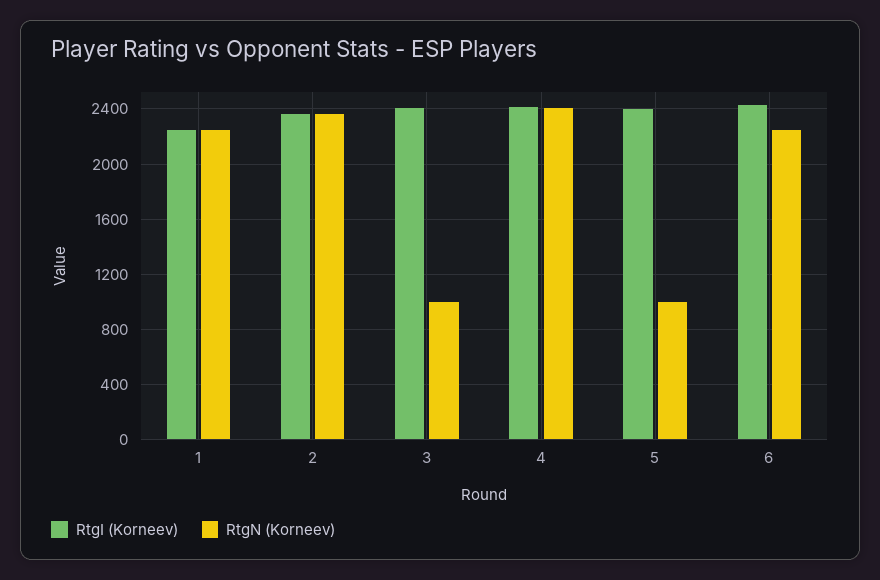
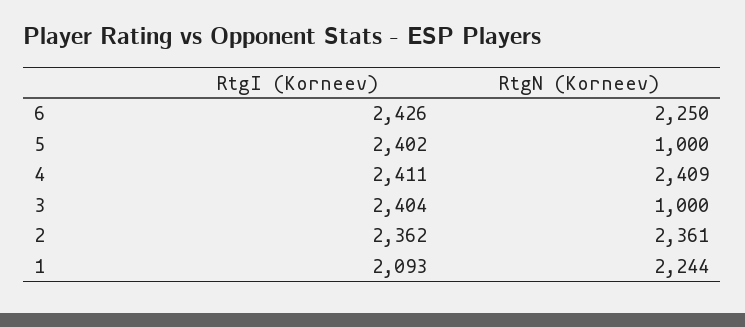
RtgI (Korneev), 1: 2250 -> 2093

